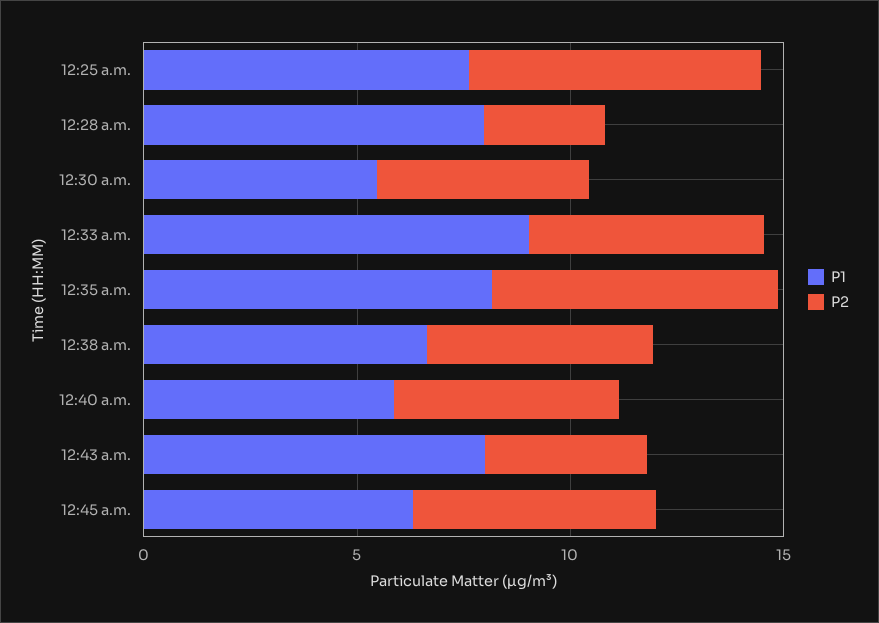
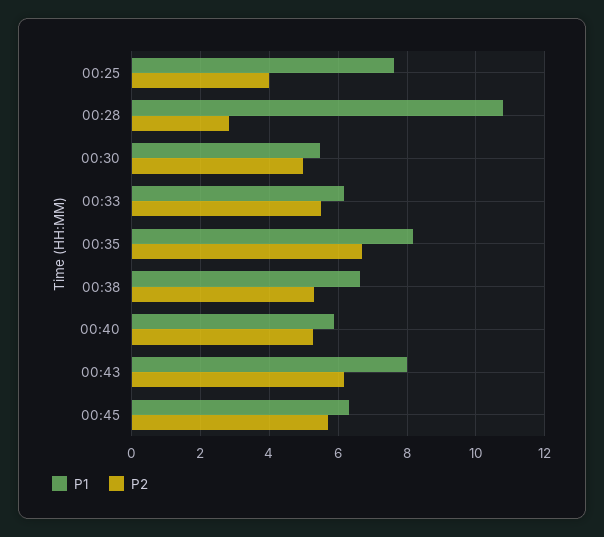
P2, 12:25 a.m.: 7 -> 4
P1, 12:28 a.m.: 8 -> 10.8
P1, 12:33 a.m.: 9 -> 6.2
P2, 12:43 a.m.: 4 -> 6.2

